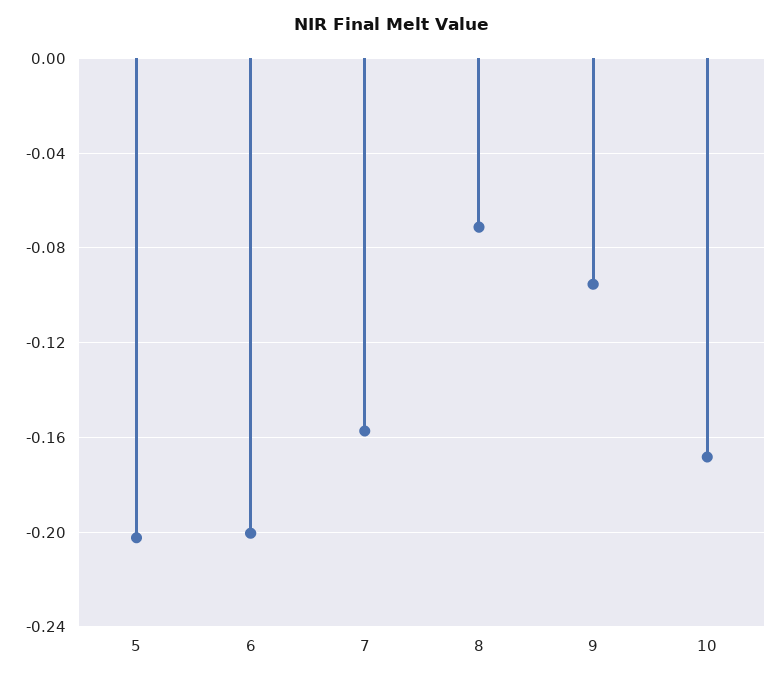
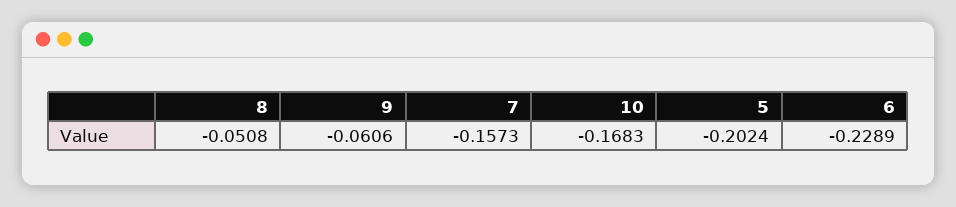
6: -0.2 -> -0.2289
8: -0.07 -> -0.0508
9: -0.095 -> -0.0606

